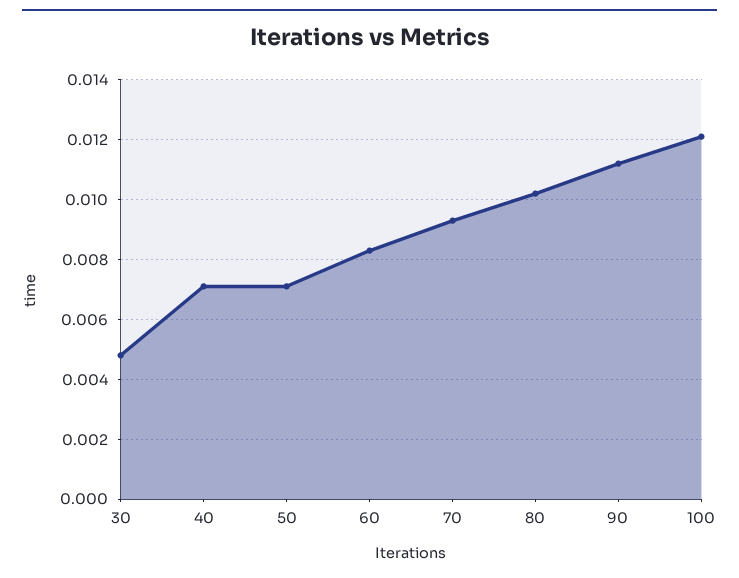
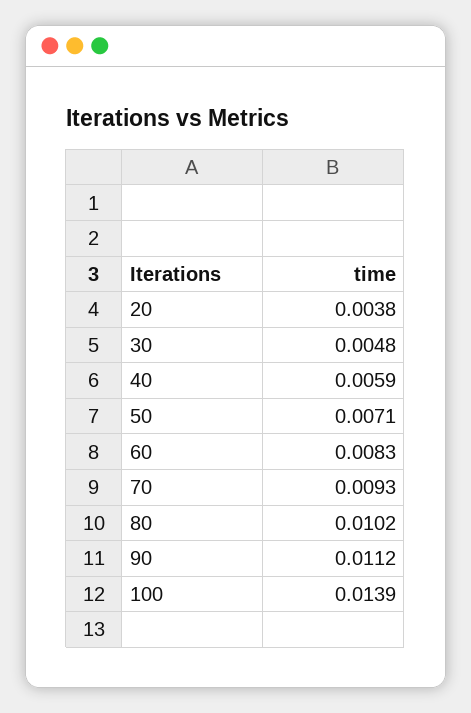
40: 0.007 -> 0.0059
100: 0.012 -> 0.0139
20: none -> 0.0038

